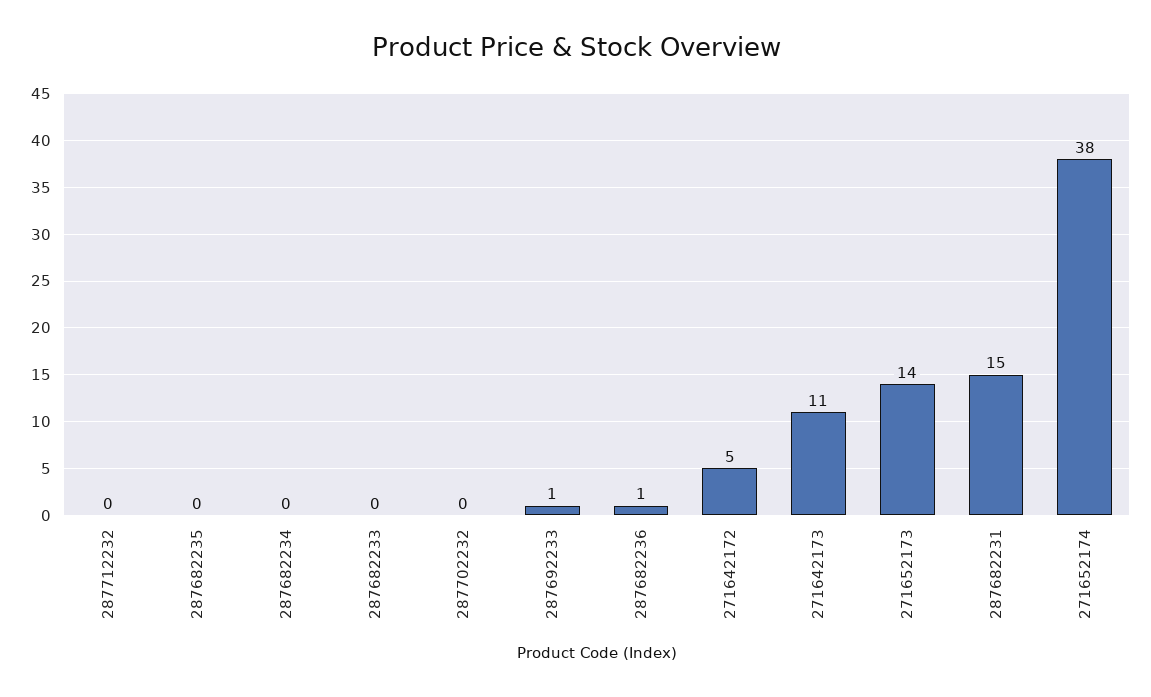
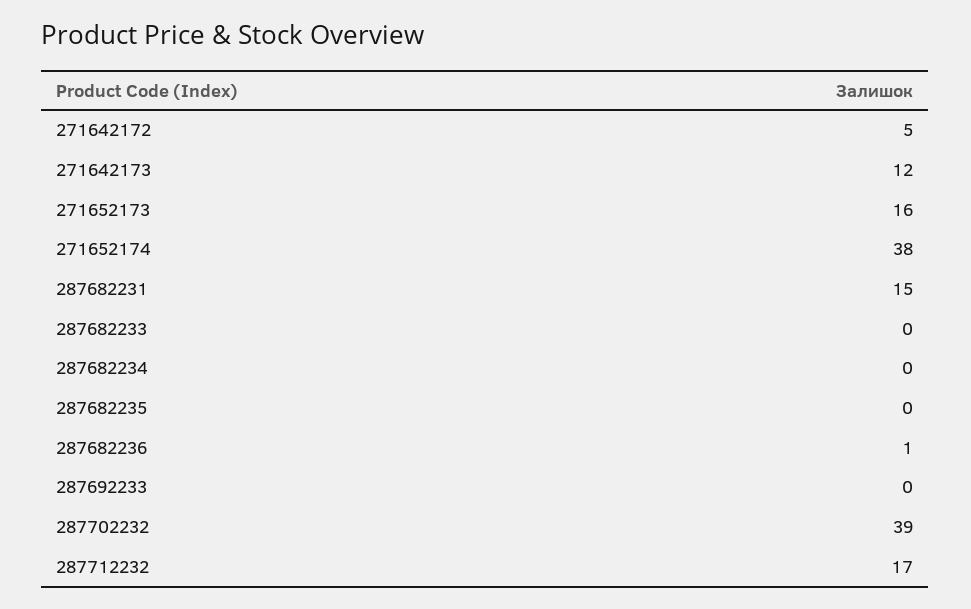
287712232: 0 -> 17
287702232: 0 -> 39
287692233: 1 -> 0
271642173: 11 -> 12
271652173: 14 -> 16

